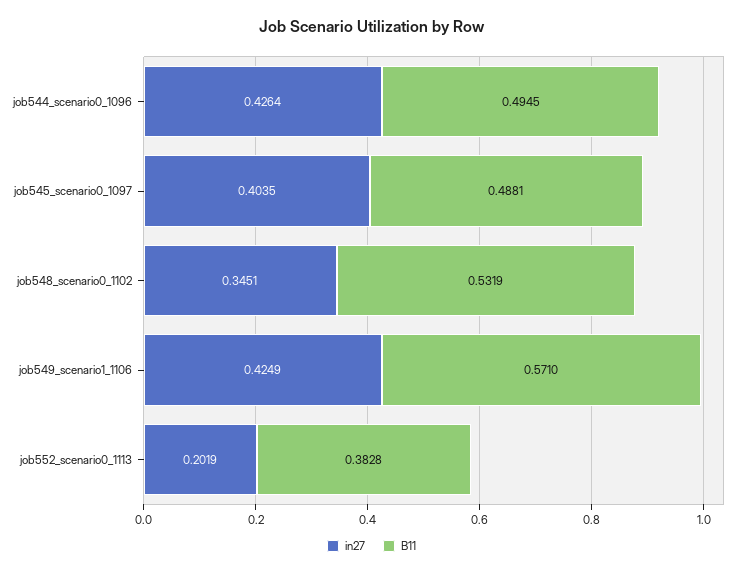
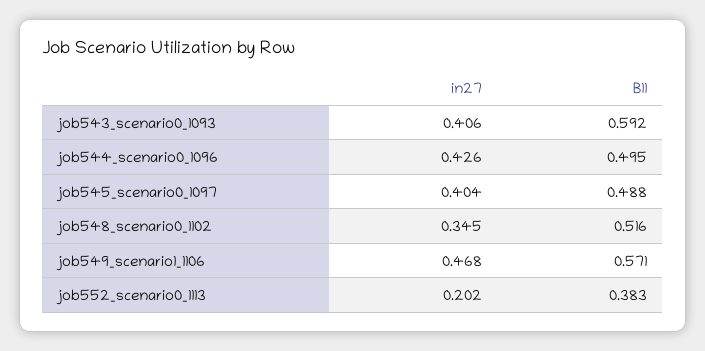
B11, job548_scenario0_1102: 0.5319 -> 0.516
in27, job549_scenario1_1106: 0.4249 -> 0.468
in27, job543_scenario0_1093: none -> 0.406
B11, job543_scenario0_1093: none -> 0.592

